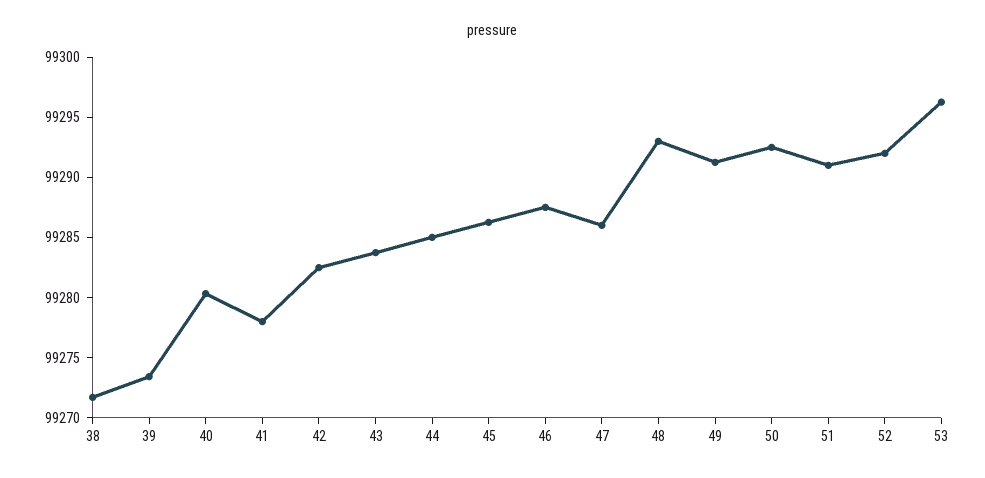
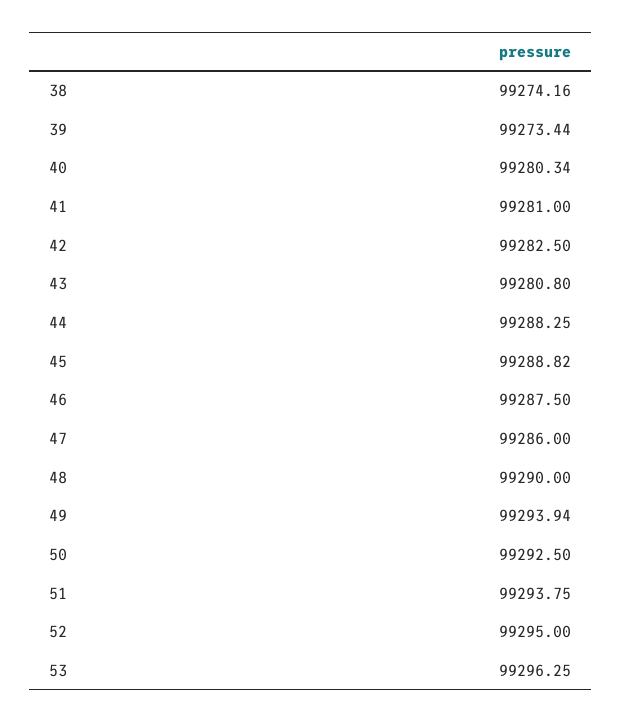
38: 99272 -> 99274.16
41: 99278 -> 99281
43: 99284 -> 99280.8
44: 99285 -> 99288.25
45: 99286 -> 99288.82
48: 99293 -> 99290
49: 99291 -> 99293.94
51: 99291 -> 99293.75
52: 99292 -> 99295

